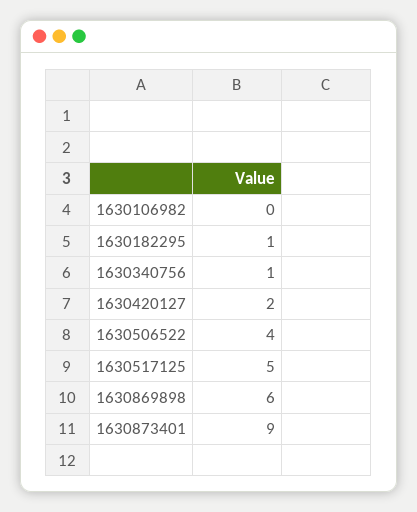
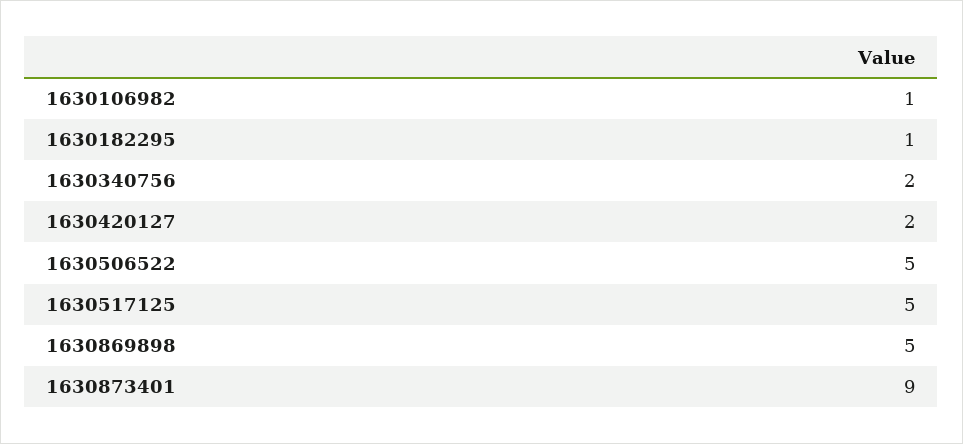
1630106982: 0 -> 1
1630340756: 1 -> 2
1630506522: 4 -> 5
1630869898: 6 -> 5

